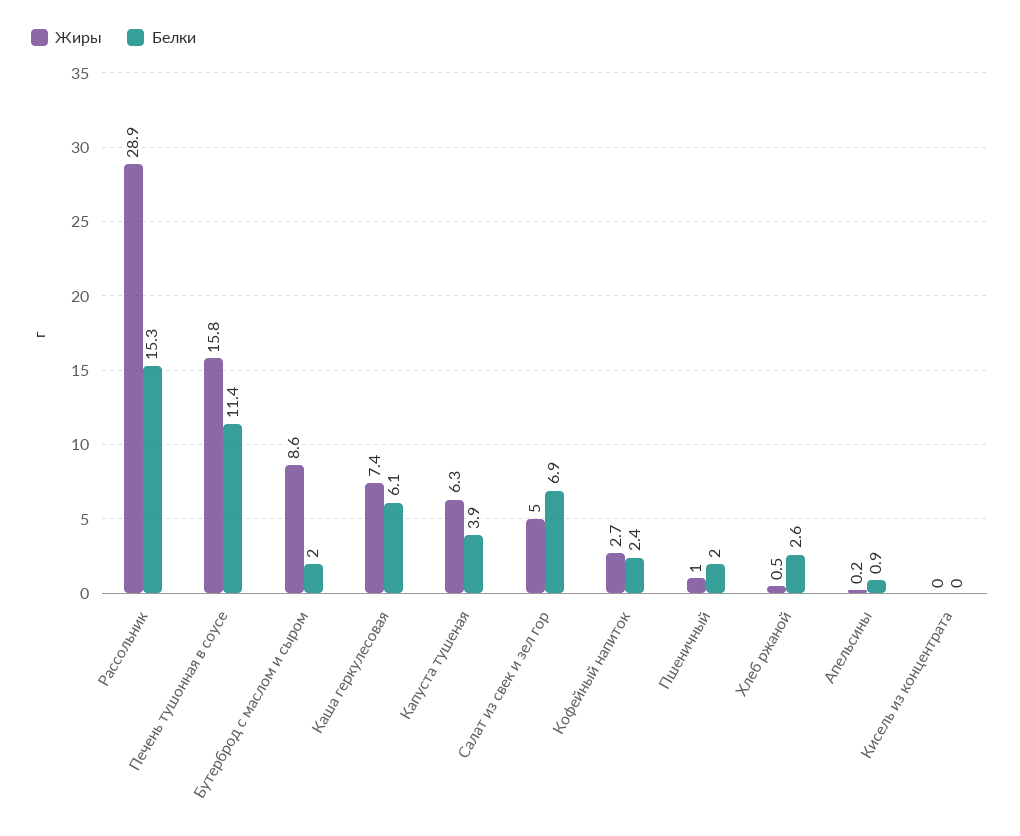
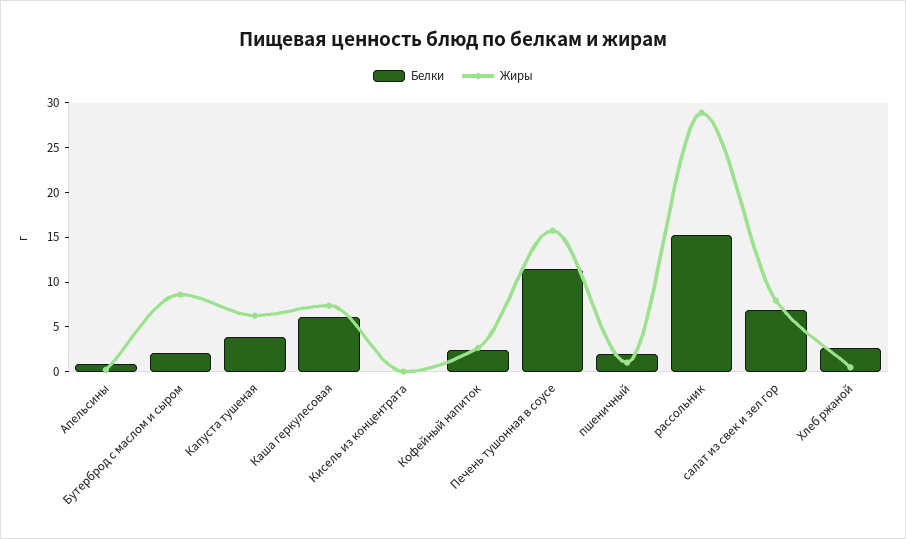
Жиры, Салат из свек и зел гор: 5 -> 8

